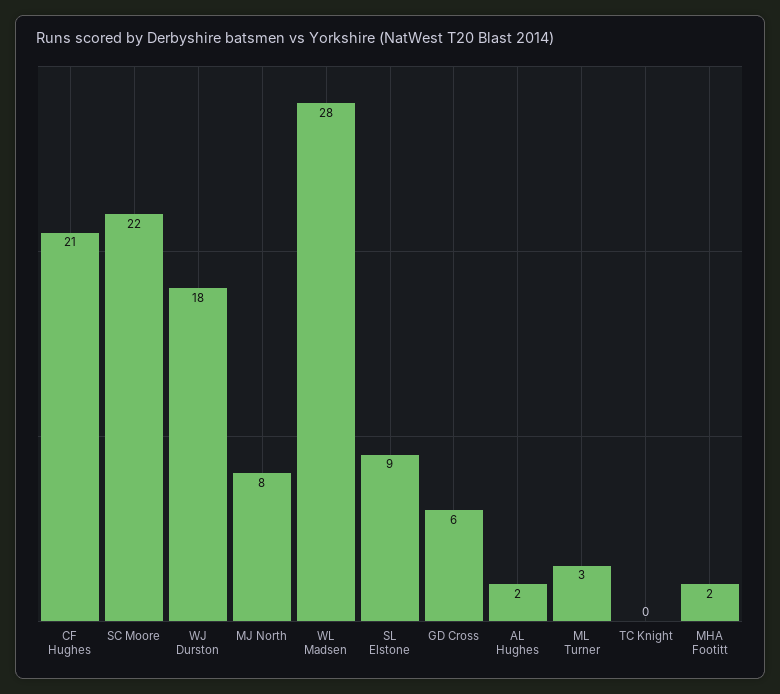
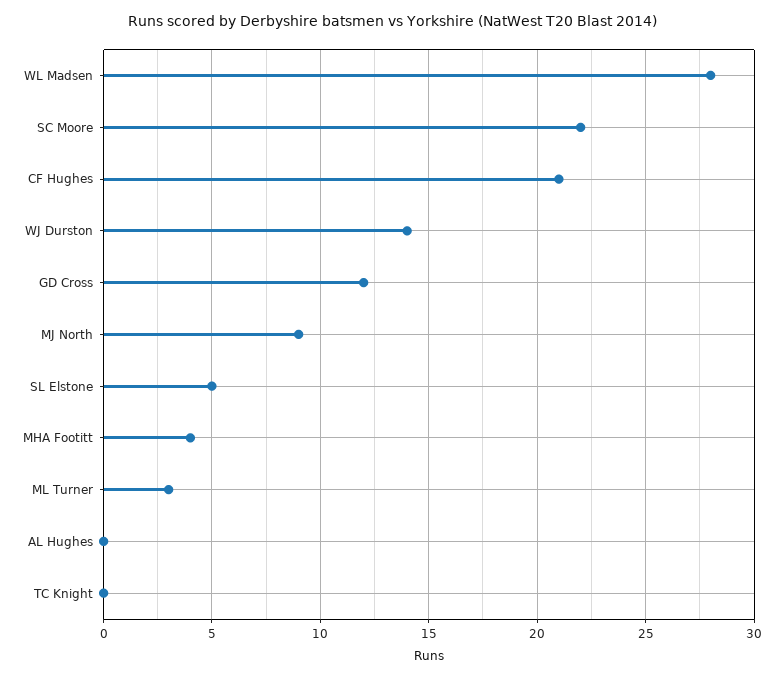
WJ Durston: 18 -> 14
MJ North: 8 -> 9
SL Elstone: 9 -> 5
GD Cross: 6 -> 12
AL Hughes: 2 -> 0
MHA Footitt: 2 -> 4

